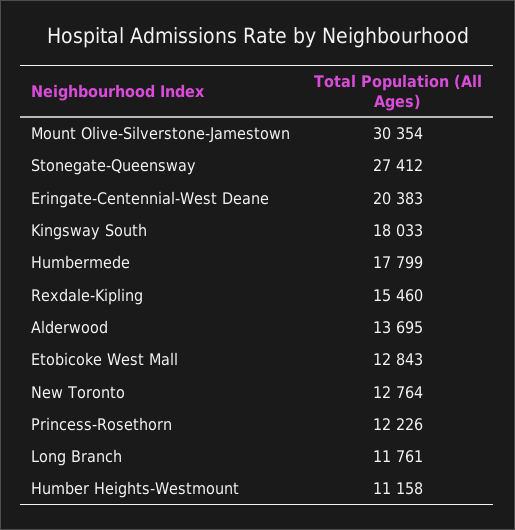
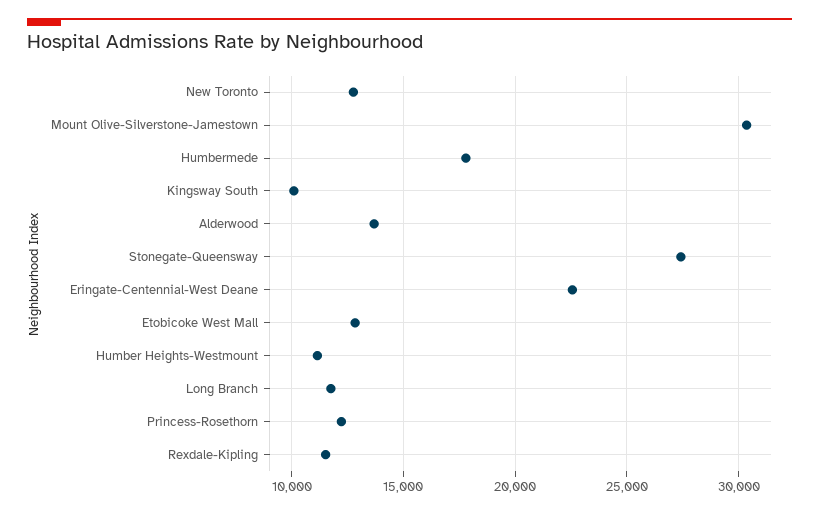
Eringate-Centennial-West Deane: 20383 -> 22500
Kingsway South: 18033 -> 10000
Rexdale-Kipling: 15460 -> 11500

